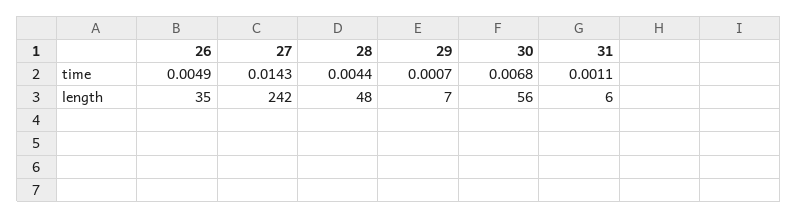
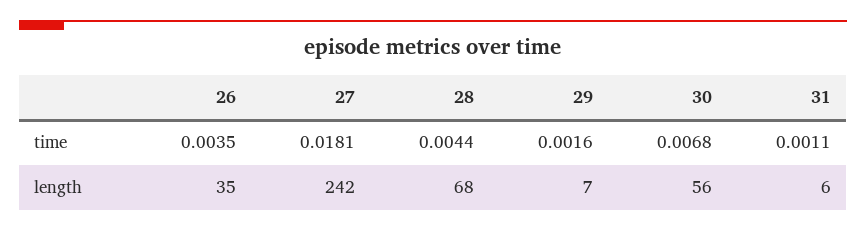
26, time: 0.0049 -> 0.0035
27, time: 0.0143 -> 0.0181
29, time: 0.0007 -> 0.0016
28, length: 48 -> 68

